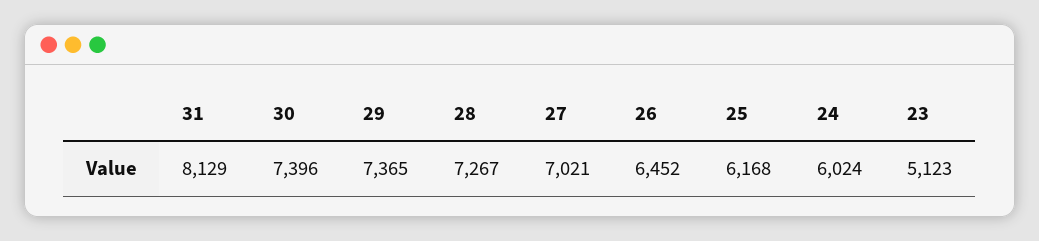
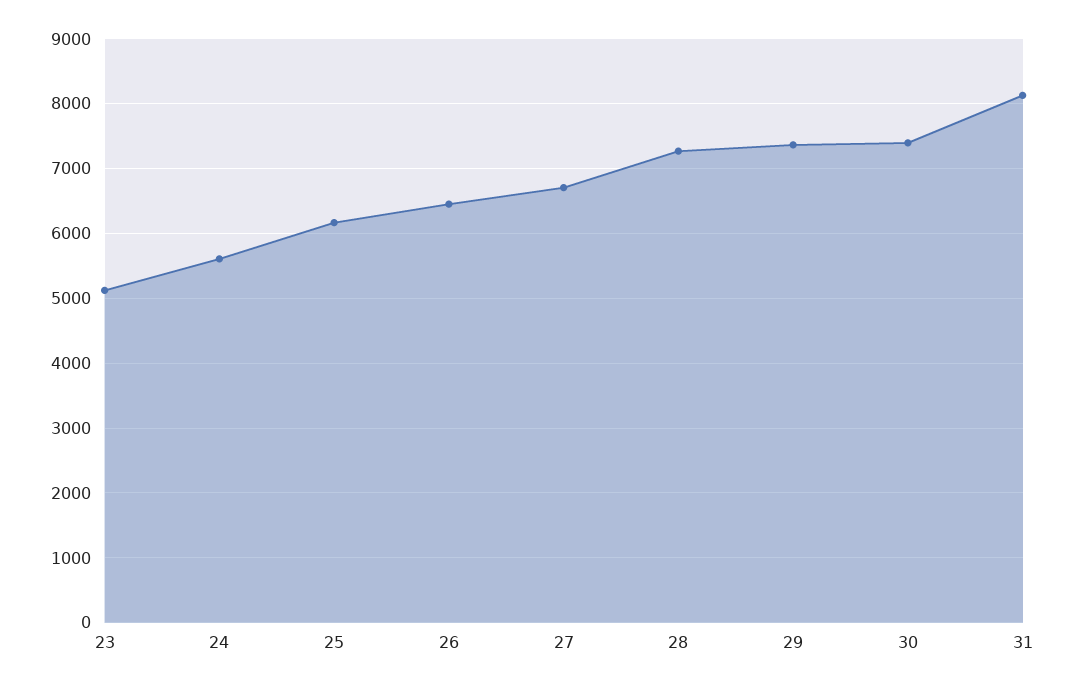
27: 7021 -> 6700
24: 6024 -> 5600

